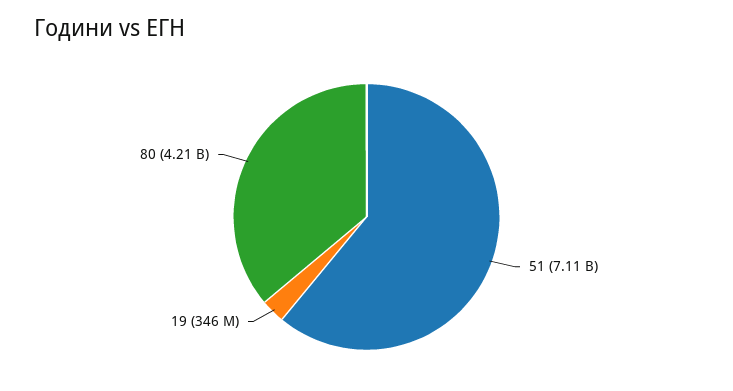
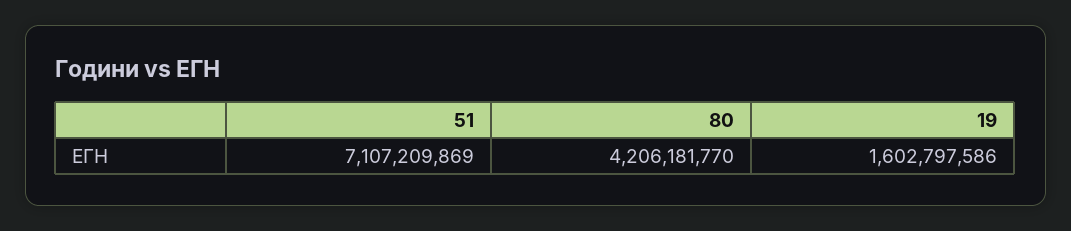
19: 346000000 -> 1602797586

